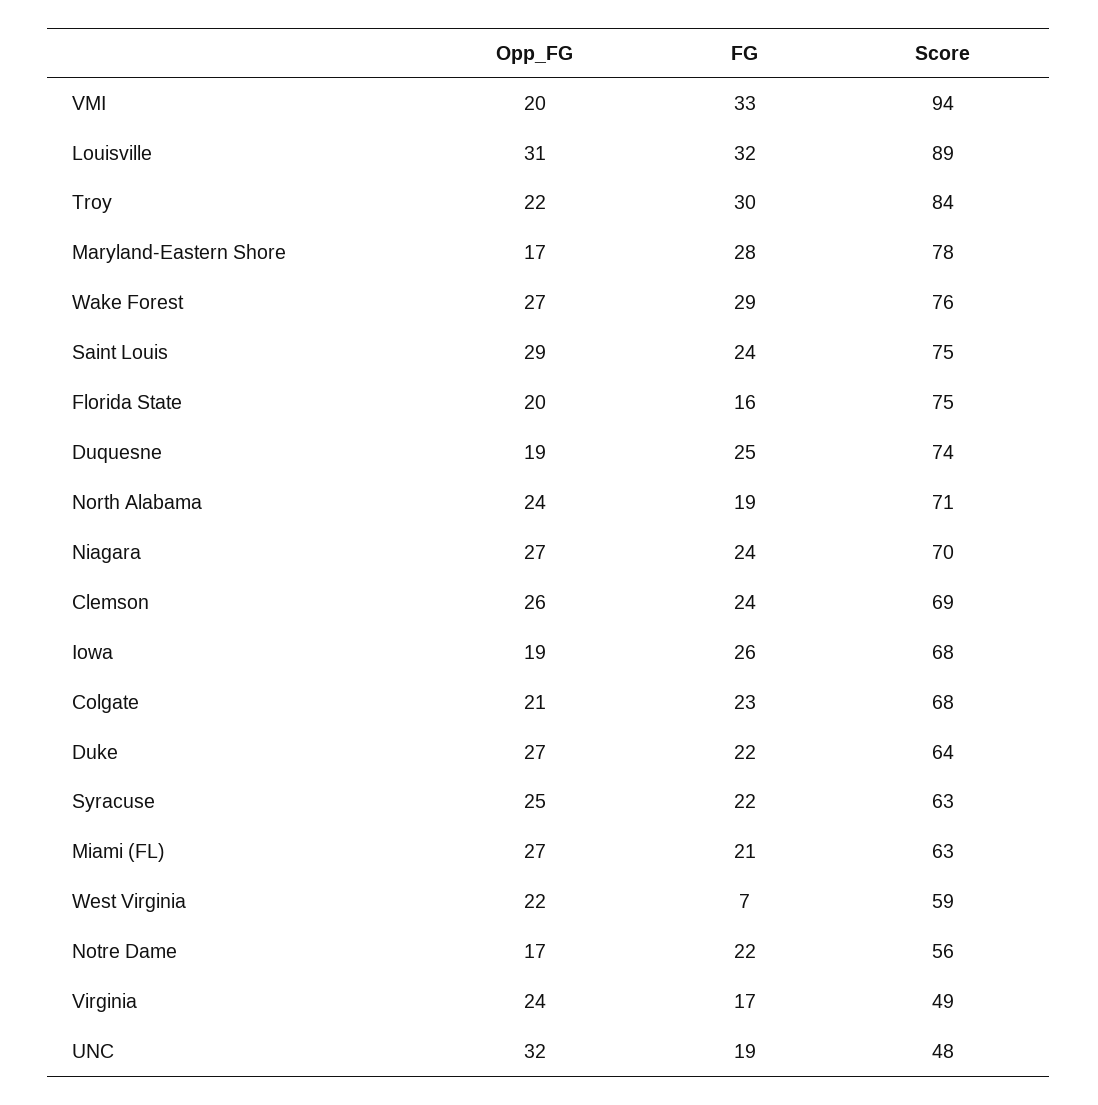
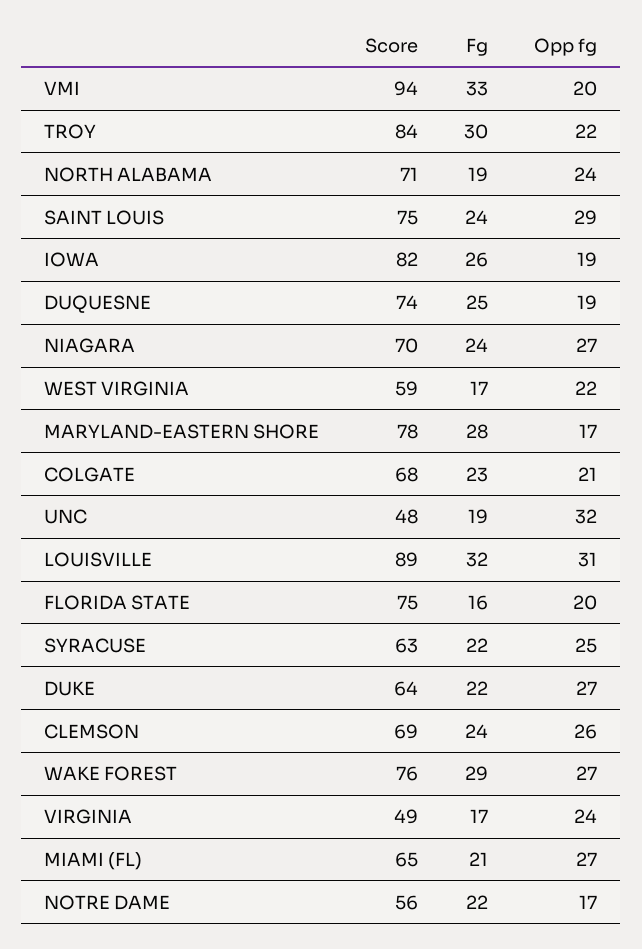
Score, Iowa: 68 -> 82
Score, Miami (FL): 63 -> 65
FG, West Virginia: 7 -> 17

